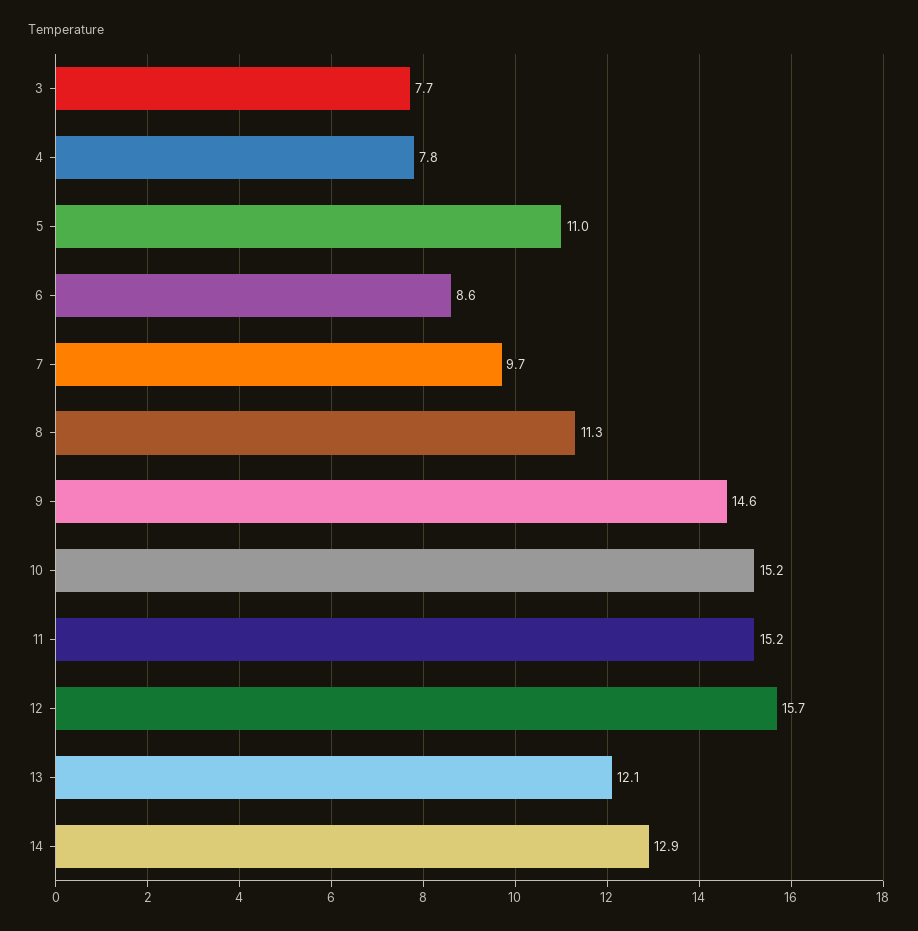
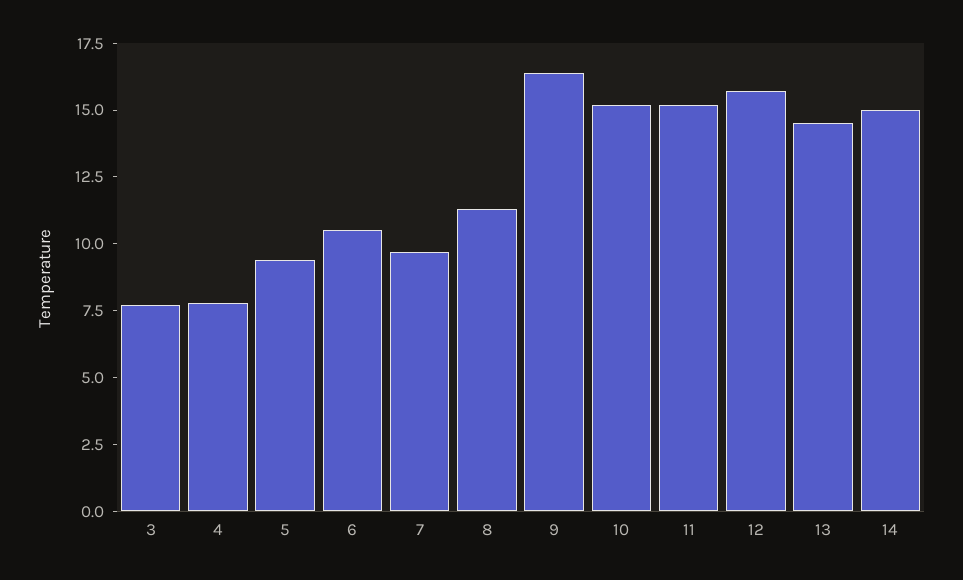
5: 11 -> 9.5
6: 8.6 -> 10.5
9: 14.6 -> 16.5
13: 12.1 -> 14.5
14: 12.9 -> 15

